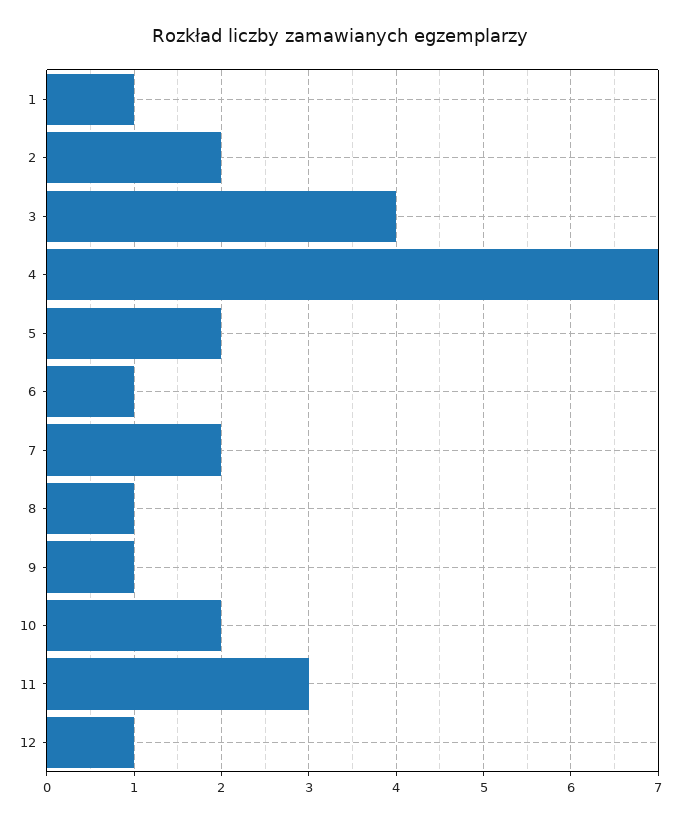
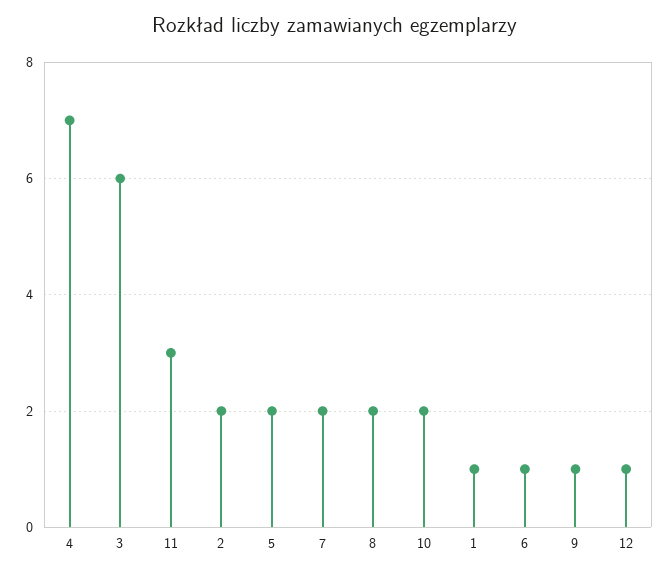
3: 4 -> 6
8: 1 -> 2

